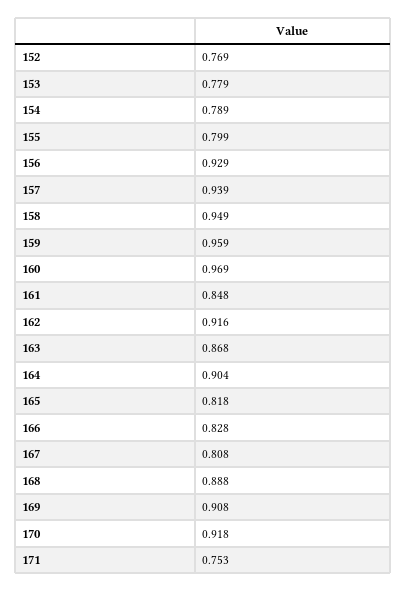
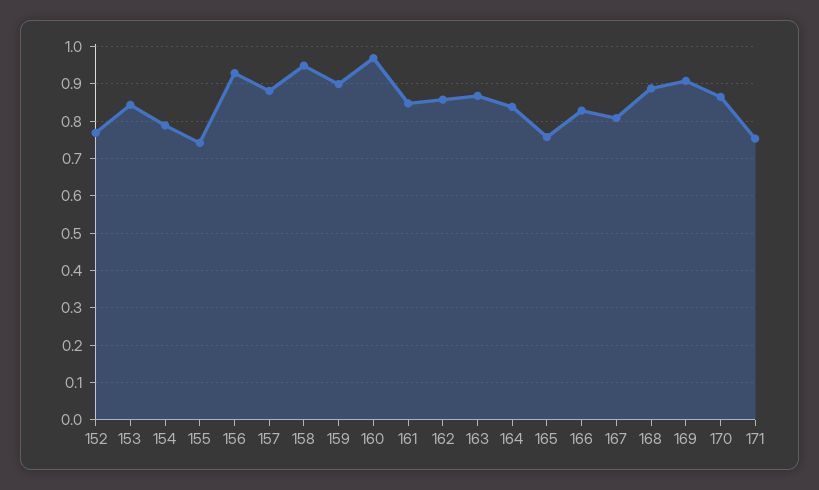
153: 0.779 -> 0.84
155: 0.799 -> 0.74
157: 0.939 -> 0.88
159: 0.959 -> 0.9
162: 0.916 -> 0.86
164: 0.904 -> 0.84
165: 0.818 -> 0.76
170: 0.918 -> 0.86

